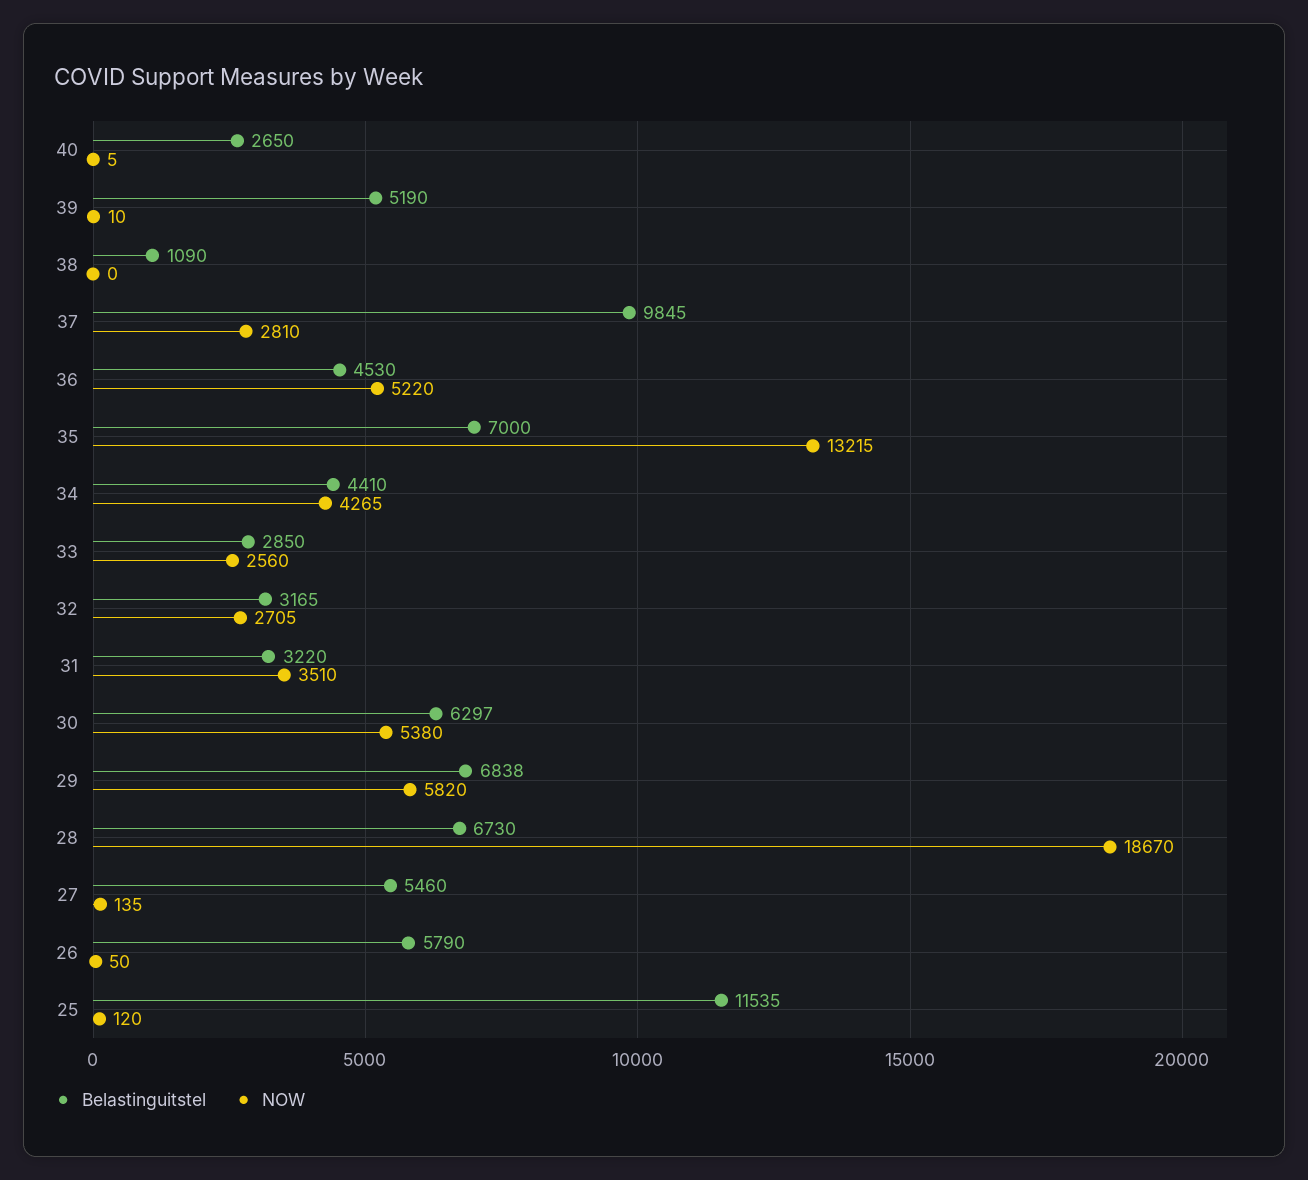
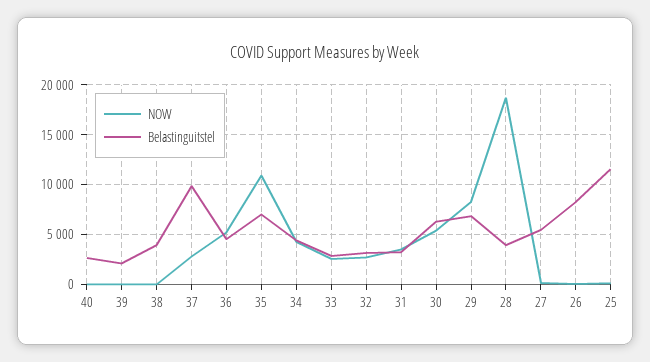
Belastinguitstel, 39: 5190 -> 2000
Belastinguitstel, 38: 1090 -> 4000
NOW, 35: 13215 -> 11000
NOW, 29: 5820 -> 8000
Belastinguitstel, 28: 6730 -> 4000
Belastinguitstel, 26: 5790 -> 8000

